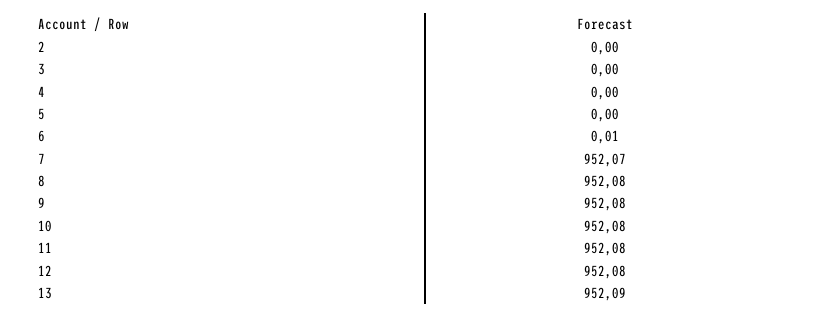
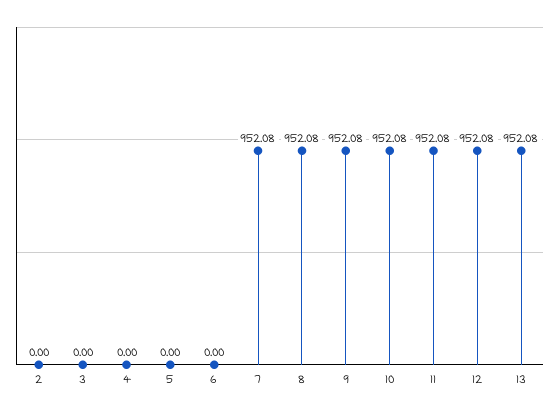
6: 0.01 -> 0
7: 952.07 -> 952.08
13: 952.09 -> 952.08

